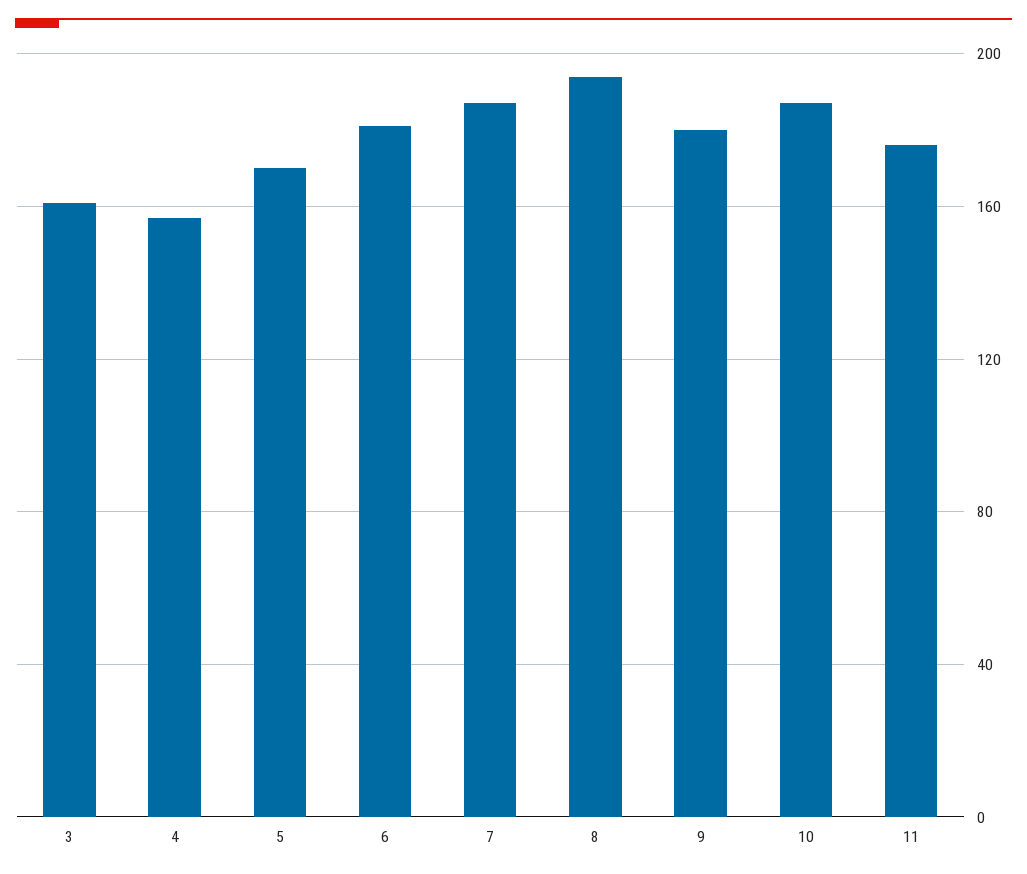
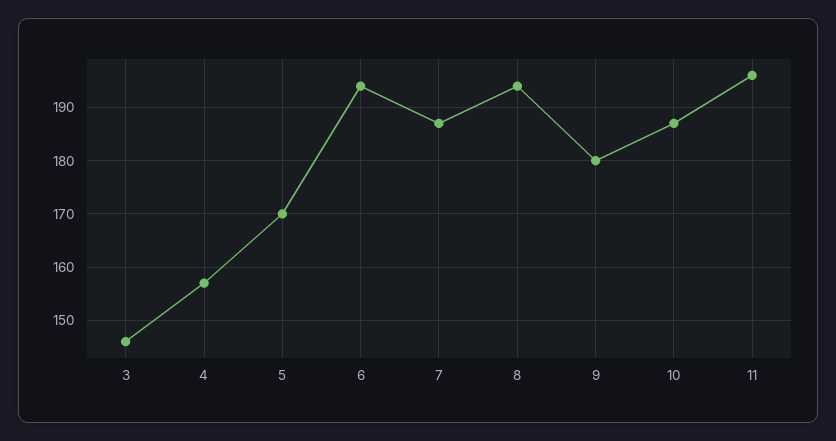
3: 160 -> 145
6: 180 -> 195
11: 175 -> 195

